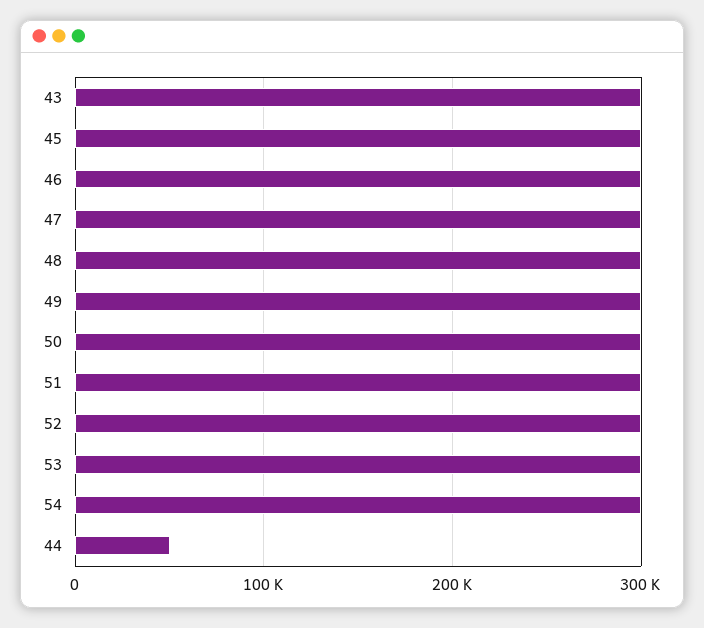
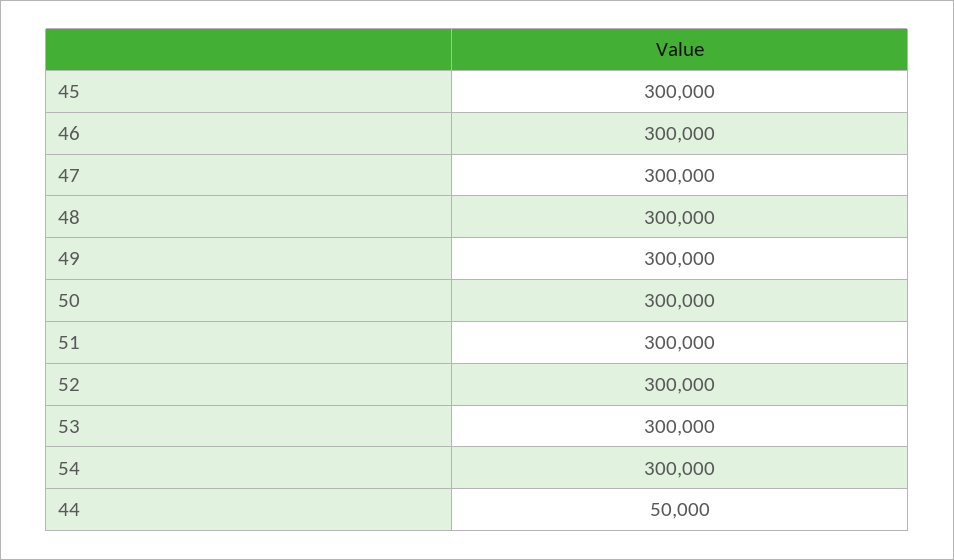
43: 300000 -> none

